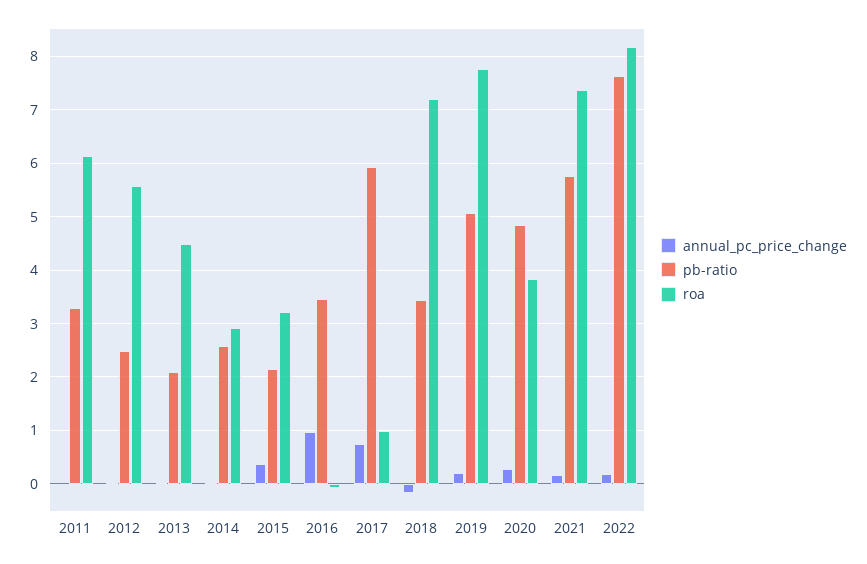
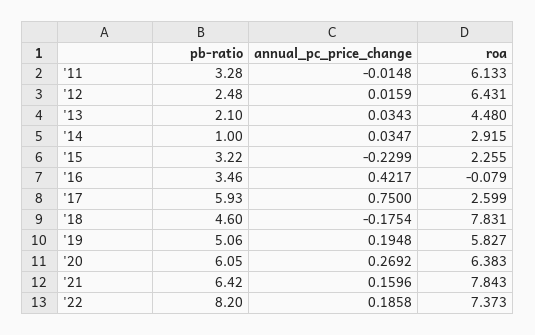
roa, 2012: 5.6 -> 6.431
pb-ratio, 2014: 2.6 -> 1
annual_pc_price_change, 2015: 0.4 -> -0.2299
pb-ratio, 2015: 2.2 -> 3.22
roa, 2015: 3.2 -> 2.255
annual_pc_price_change, 2016: 1 -> 0.4217
roa, 2017: 1 -> 2.599
pb-ratio, 2018: 3.4 -> 4.6
roa, 2018: 7.2 -> 7.831
roa, 2019: 7.8 -> 5.827
pb-ratio, 2020: 4.8 -> 6.05
roa, 2020: 3.8 -> 6.383
pb-ratio, 2021: 5.8 -> 6.42
roa, 2021: 7.4 -> 7.843
pb-ratio, 2022: 7.6 -> 8.2
roa, 2022: 8.2 -> 7.373

